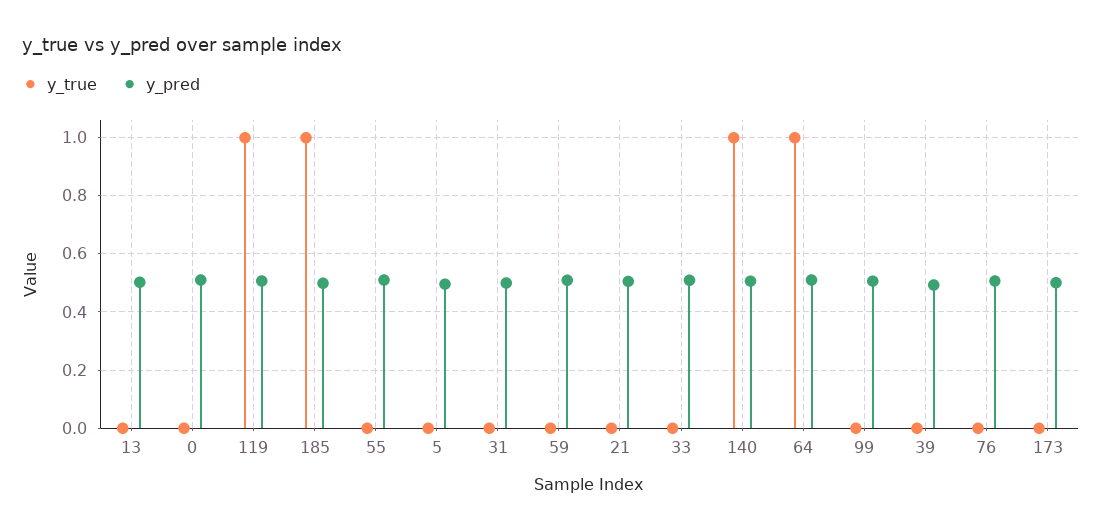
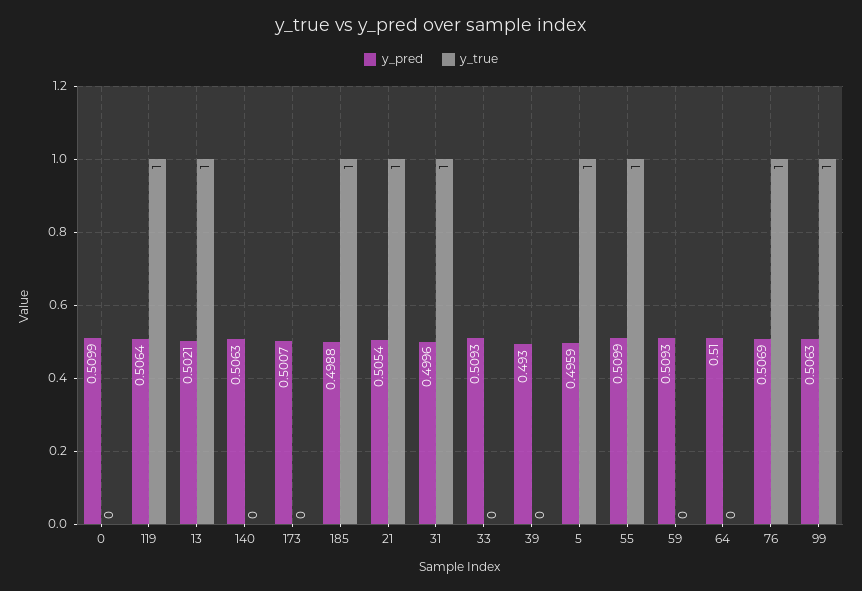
y_true, 13: 0 -> 1
y_true, 55: 0 -> 1
y_true, 5: 0 -> 1
y_true, 31: 0 -> 1
y_true, 21: 0 -> 1
y_true, 140: 1 -> 0
y_true, 64: 1 -> 0
y_true, 99: 0 -> 1
y_true, 76: 0 -> 1

